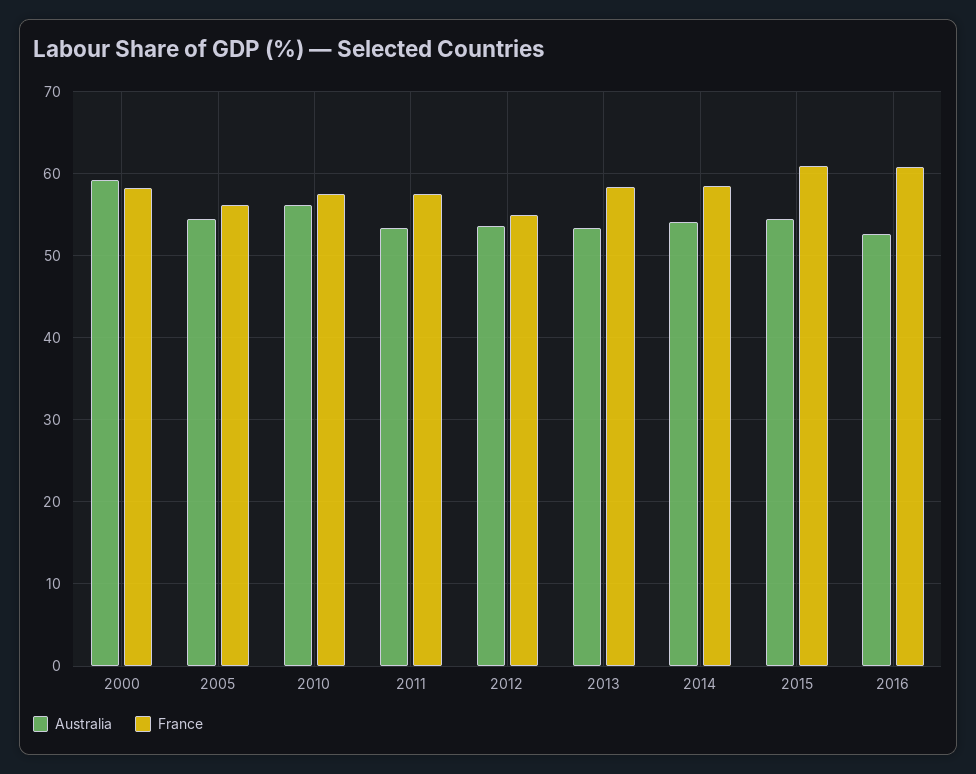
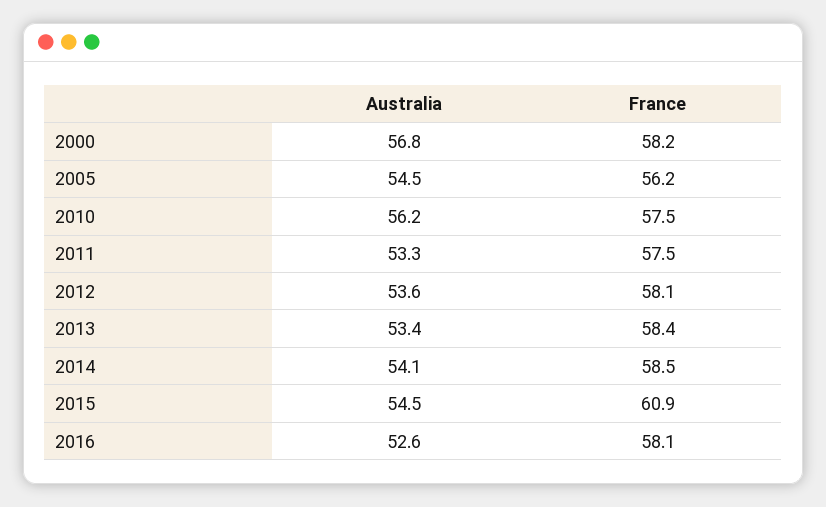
Australia, 2000: 59 -> 56.8
France, 2012: 55 -> 58.1
France, 2016: 61 -> 58.1

